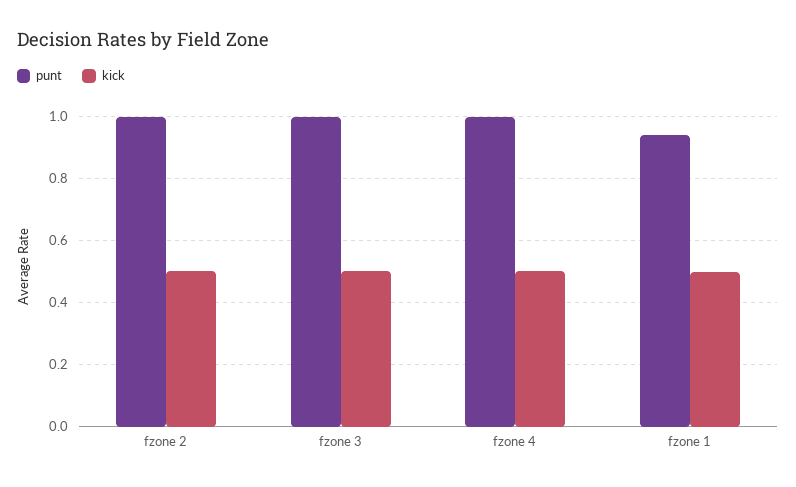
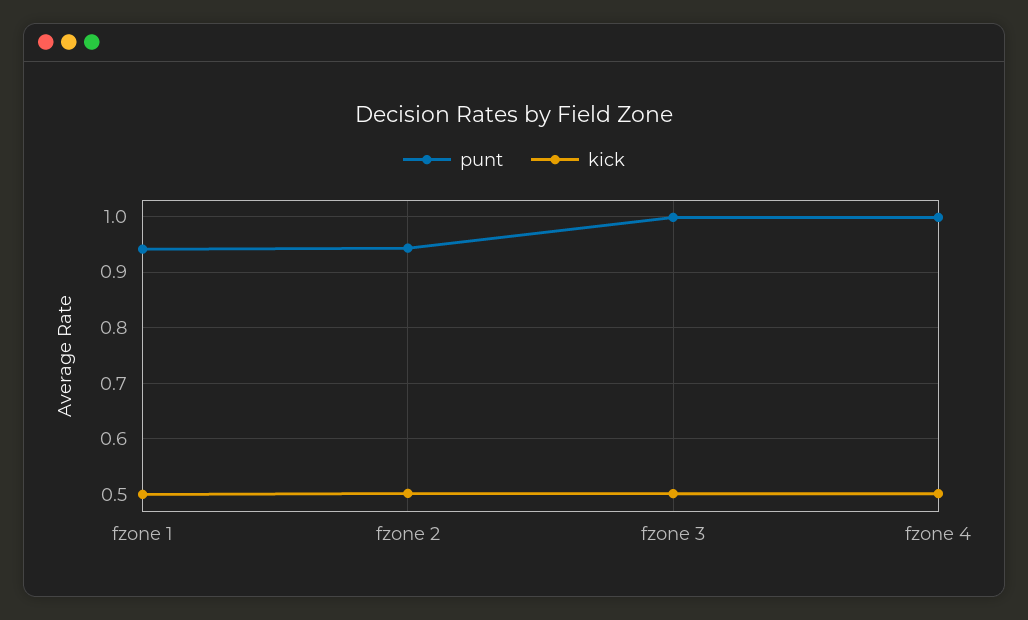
punt, fzone 2: 1 -> 0.94

